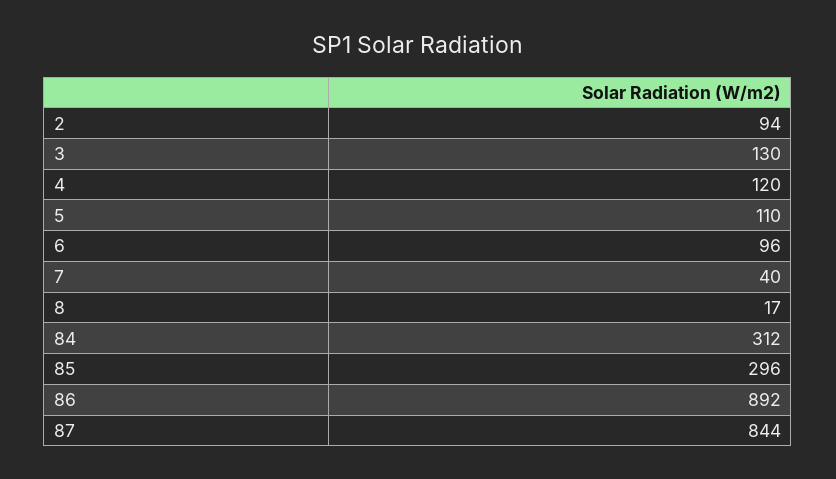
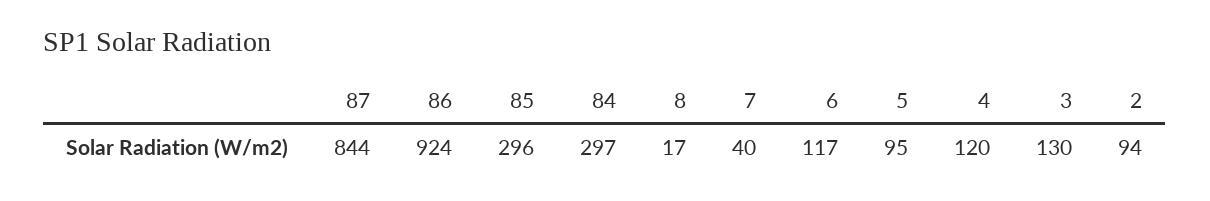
5: 110 -> 95
6: 96 -> 117
84: 312 -> 297
86: 892 -> 924

